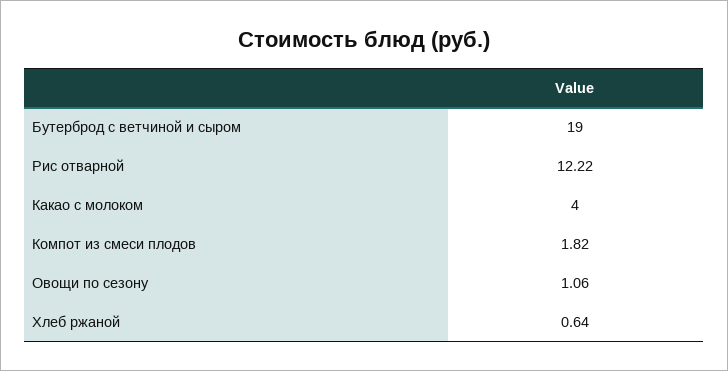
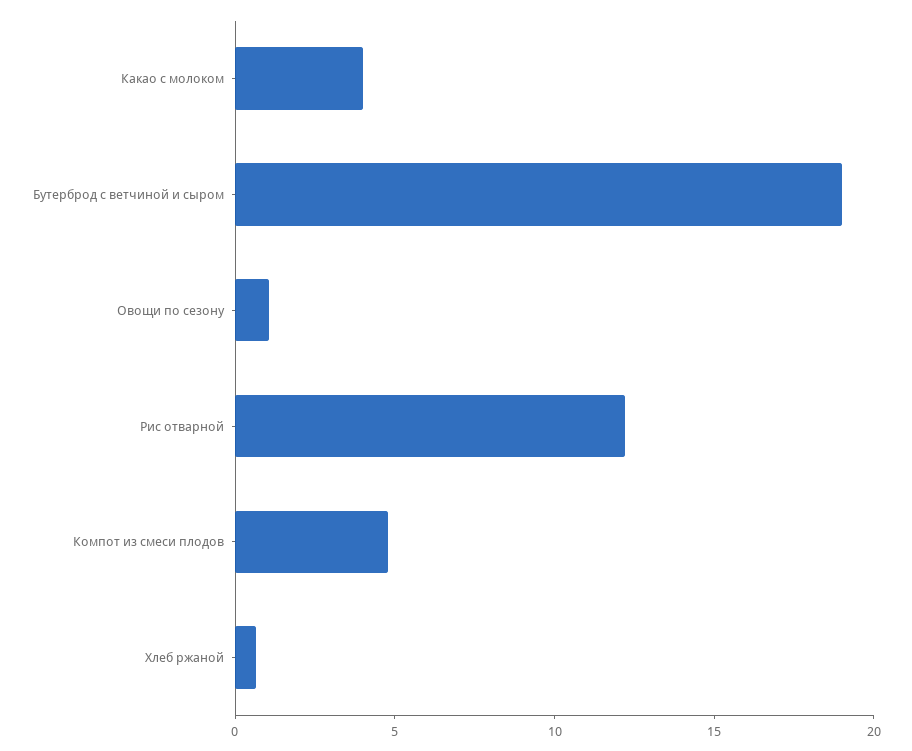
Компот из смеси плодов: 1.82 -> 5

